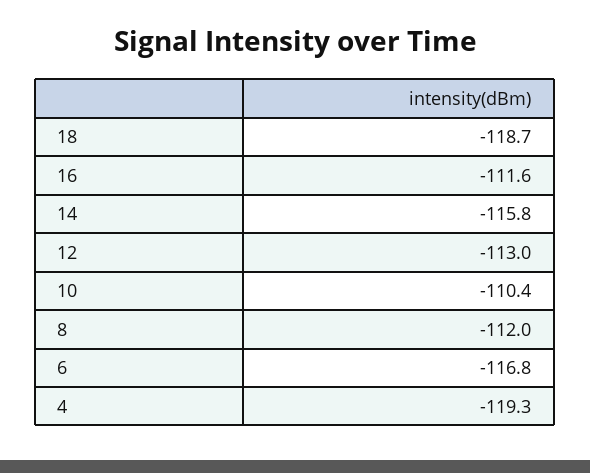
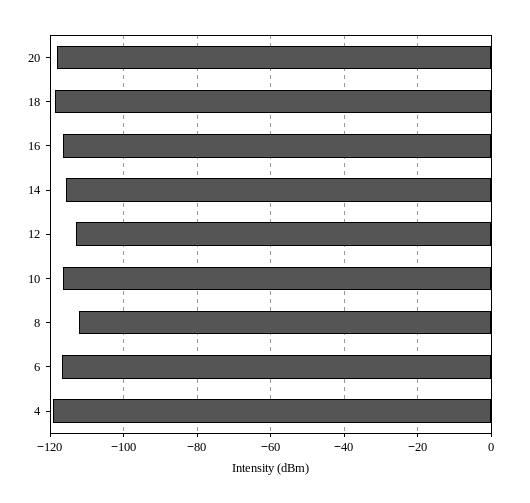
16: -111.6 -> -116
10: -110.4 -> -116
20: none -> -118

